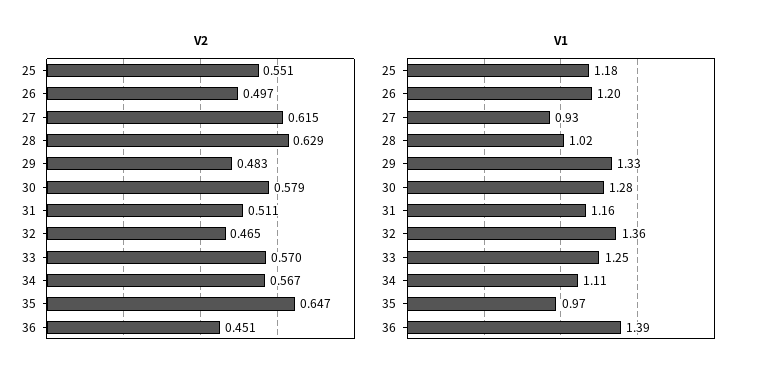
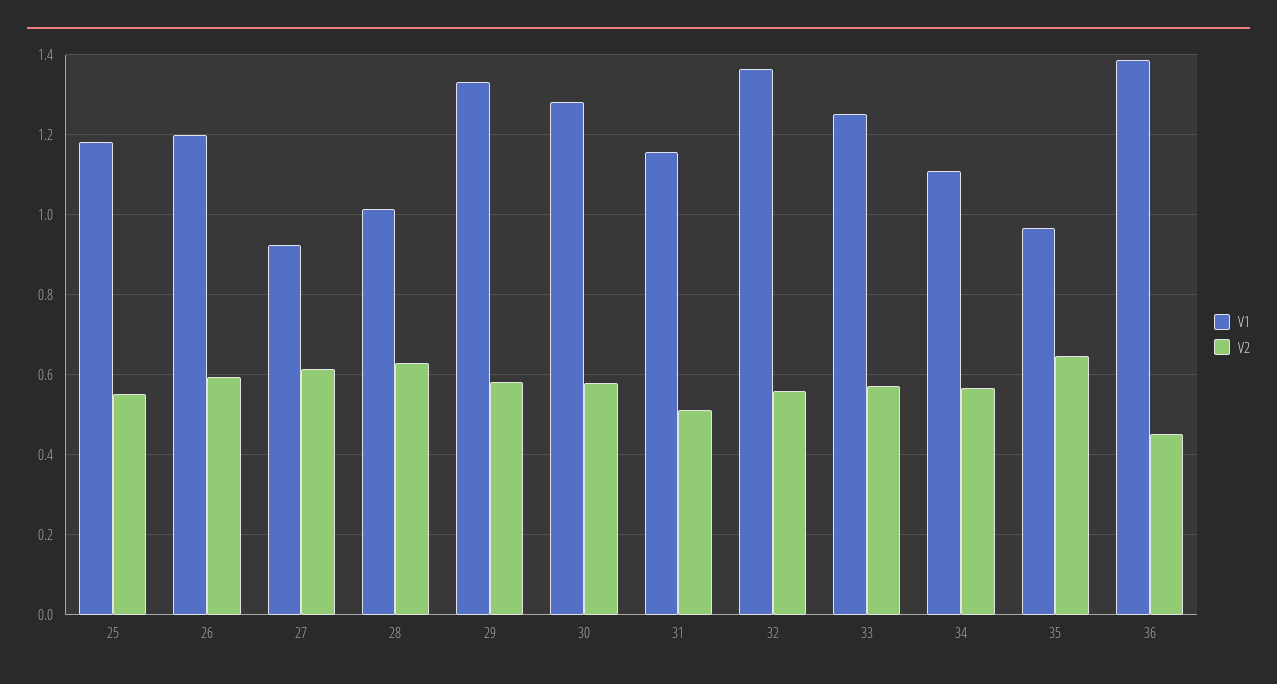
V2, 26: 0.497 -> 0.6
V2, 29: 0.483 -> 0.58
V2, 32: 0.465 -> 0.56

